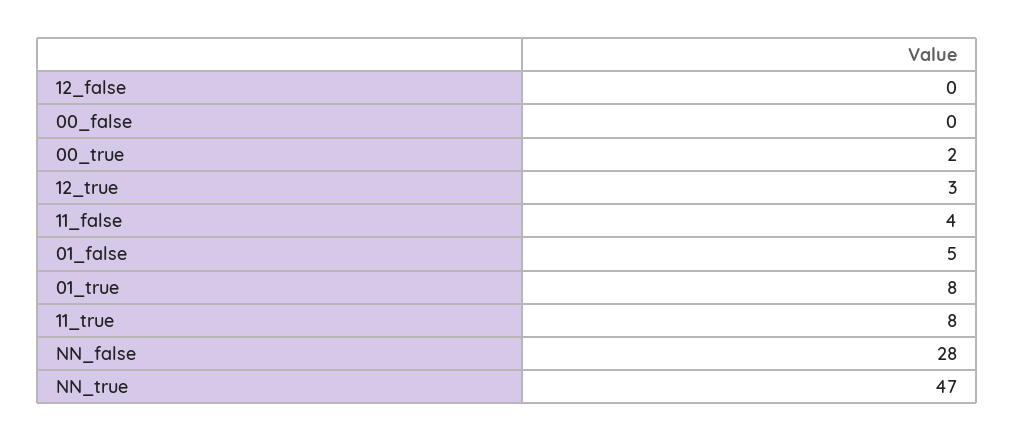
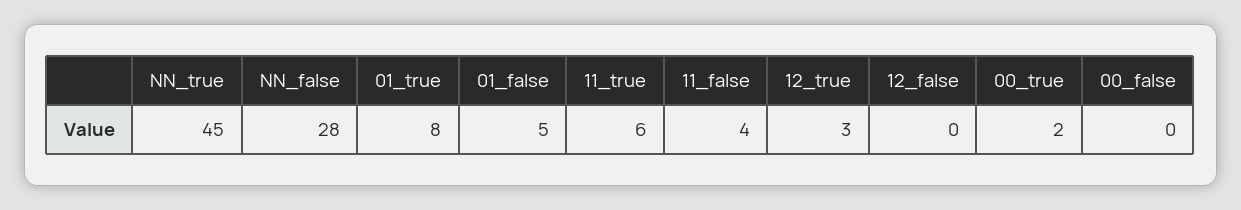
11_true: 8 -> 6
NN_true: 47 -> 45

